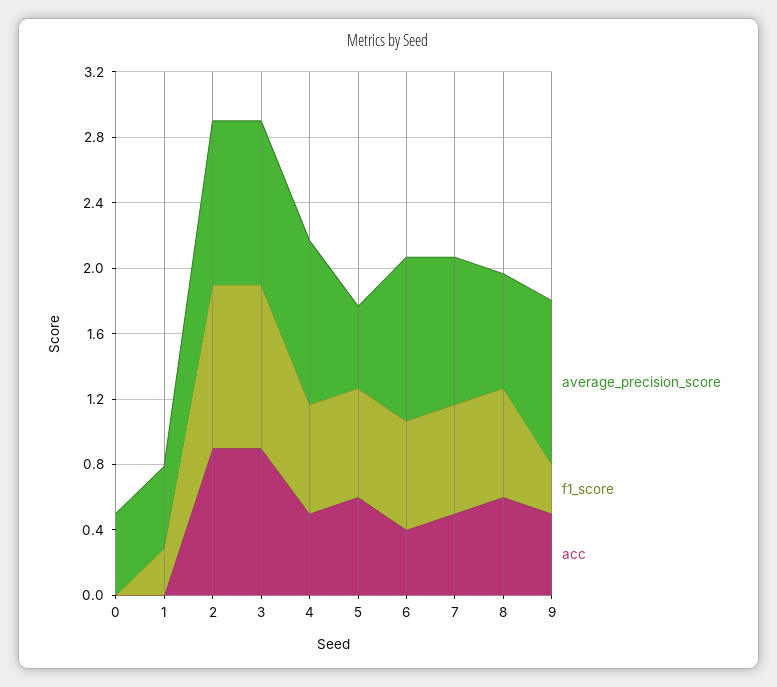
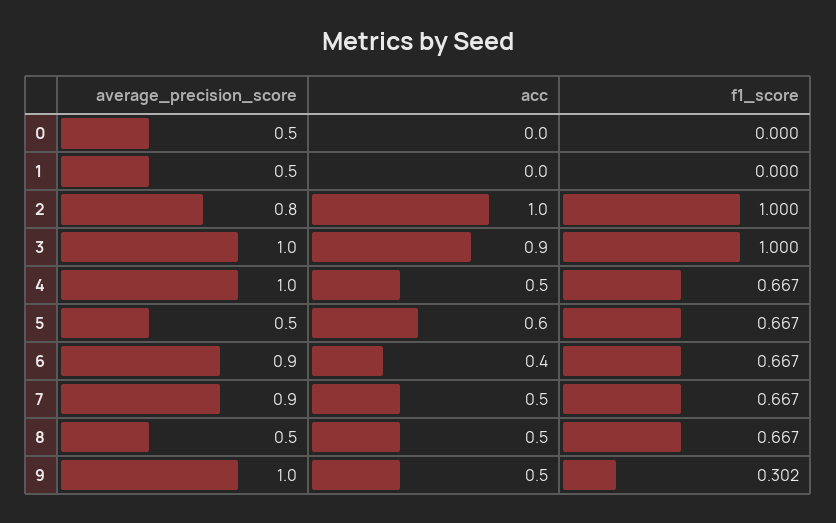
f1_score, 1: 0.3 -> 0
average_precision_score, 2: 1 -> 0.8
acc, 2: 0.9 -> 1
average_precision_score, 6: 1 -> 0.9
average_precision_score, 8: 0.7 -> 0.5
acc, 8: 0.6 -> 0.5

